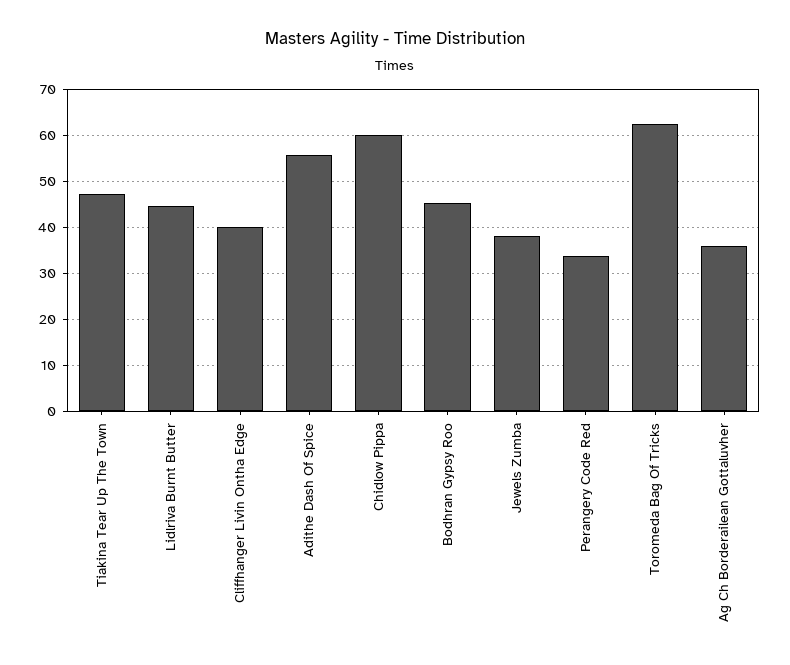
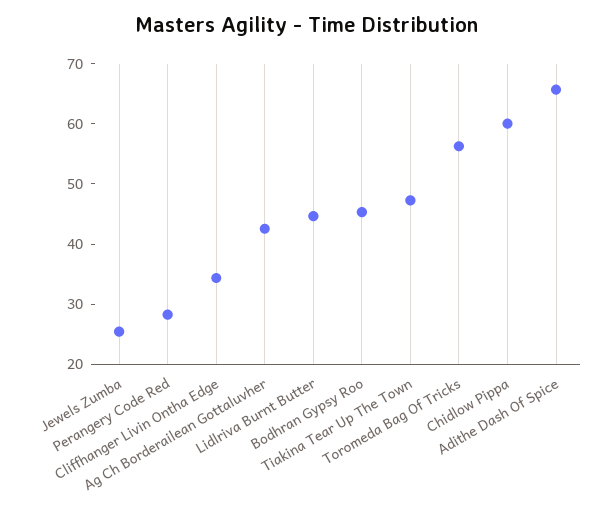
Cliffhanger Livin Ontha Edge: 40 -> 34
Adithe Dash Of Spice: 56 -> 66
Jewels Zumba: 38 -> 26
Perangery Code Red: 34 -> 28
Toromeda Bag Of Tricks: 62 -> 56
Ag Ch Borderailean Gottaluvher: 36 -> 42

